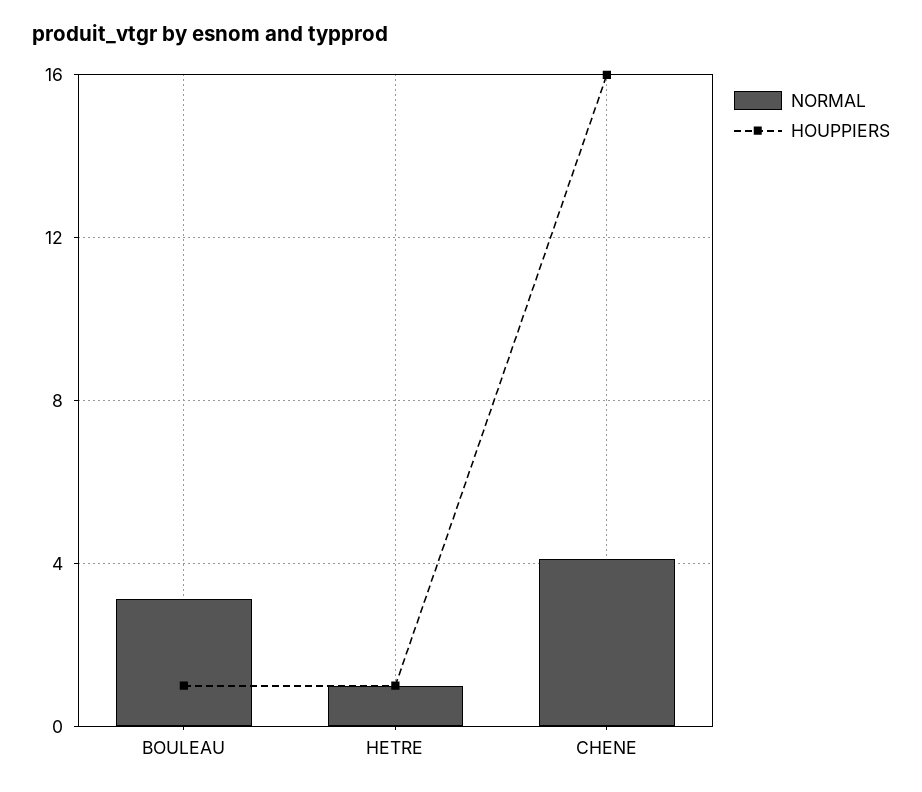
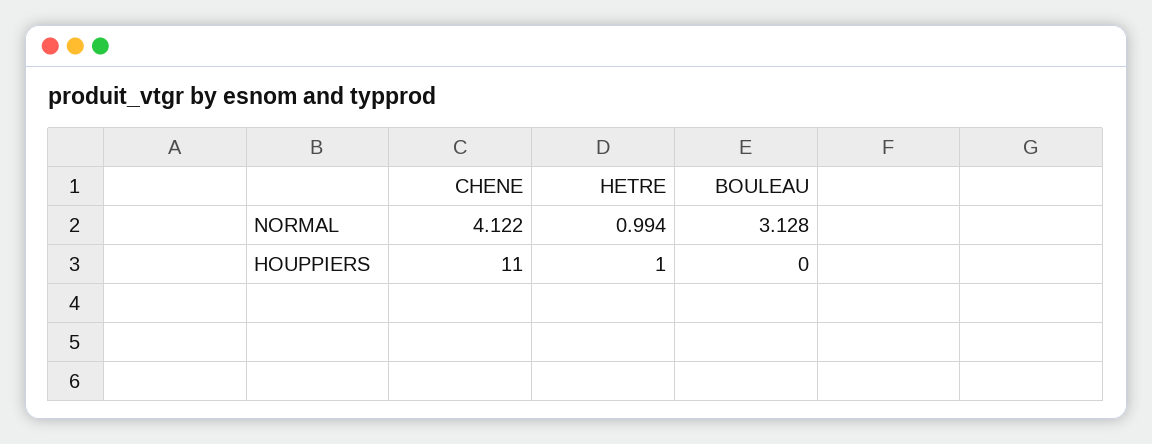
HOUPPIERS, BOULEAU: 1 -> 0
HOUPPIERS, CHENE: 16 -> 11

